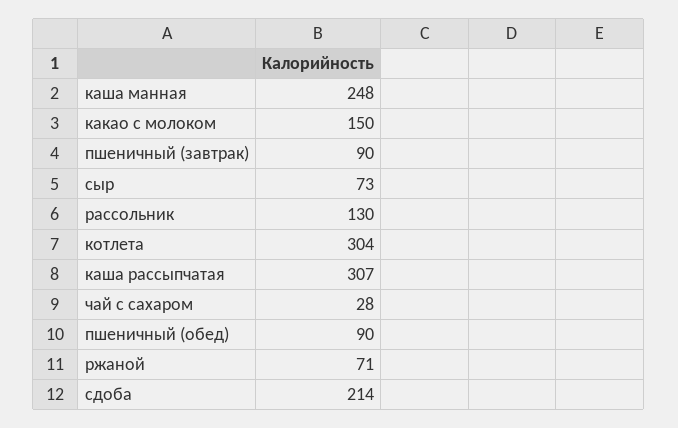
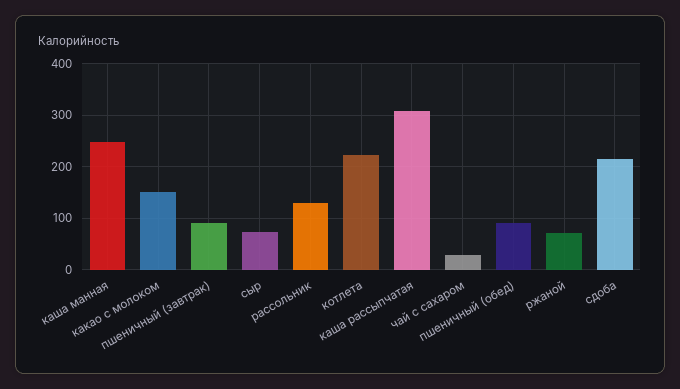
котлета: 304 -> 220

